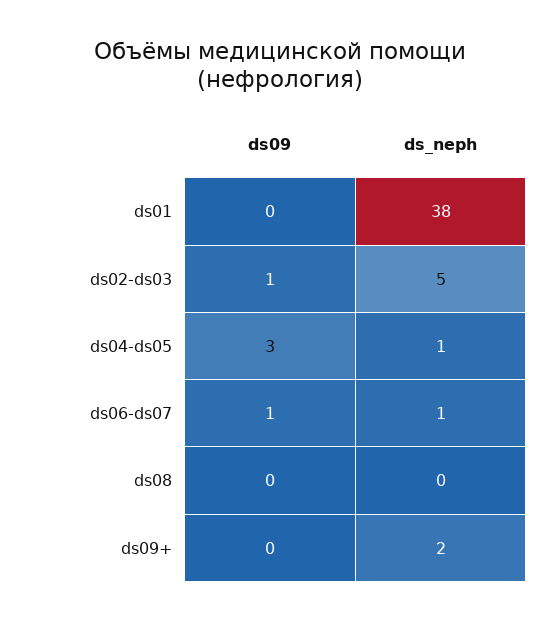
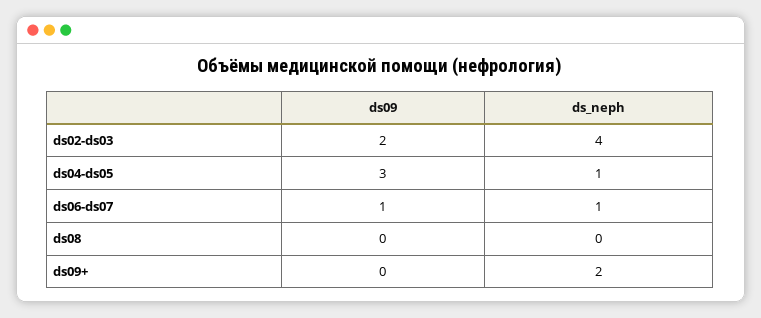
ds09, ds01: 0 -> none
ds_neph, ds01: 38 -> none
ds09, ds02-ds03: 1 -> 2
ds_neph, ds02-ds03: 5 -> 4

